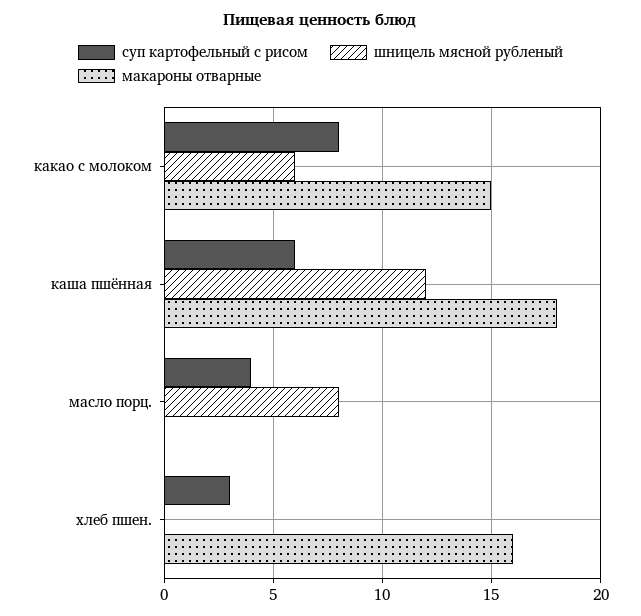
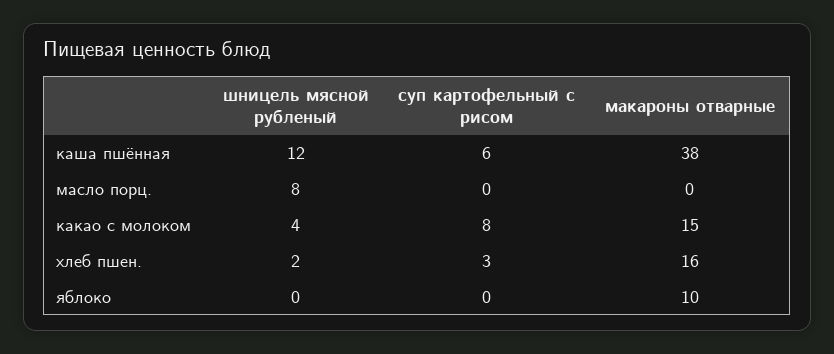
шницель мясной рубленый, какао с молоком: 6 -> 4
макароны отварные, каша пшённая: 18 -> 38
суп картофельный с рисом, масло порц.: 4 -> 0
шницель мясной рубленый, хлеб пшен.: 0 -> 2
шницель мясной рубленый, яблоко: none -> 0
суп картофельный с рисом, яблоко: none -> 0
макароны отварные, яблоко: none -> 10

